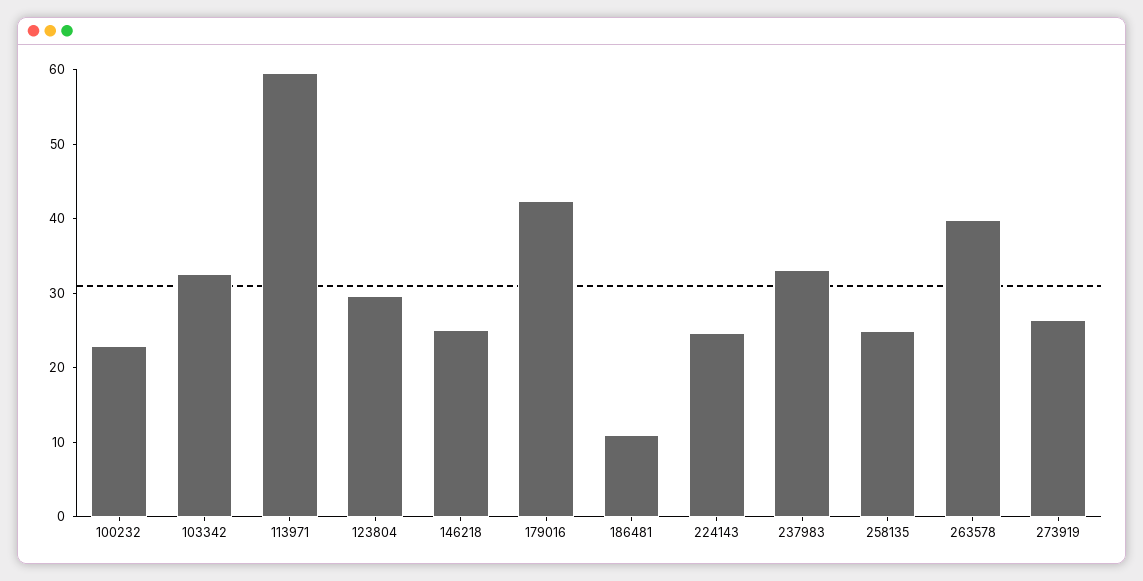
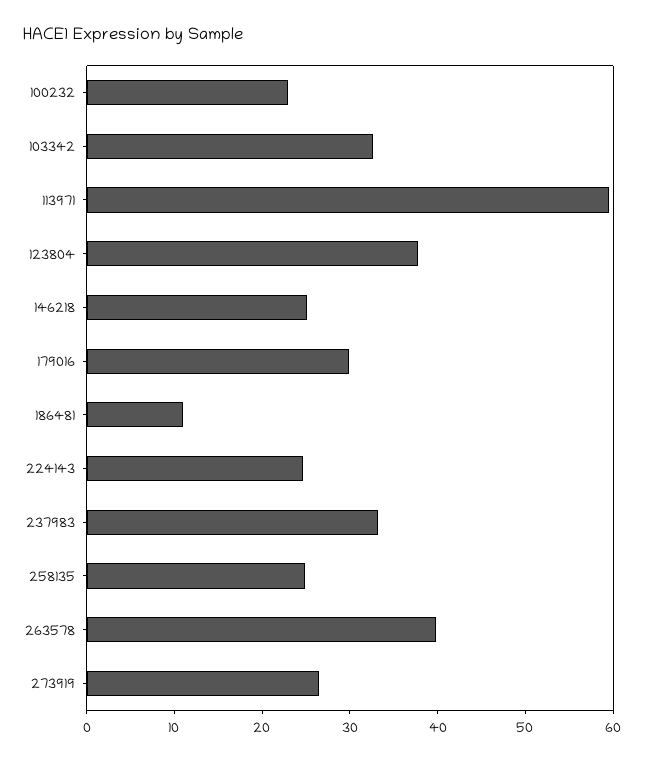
123804: 30 -> 38
179016: 42 -> 30

